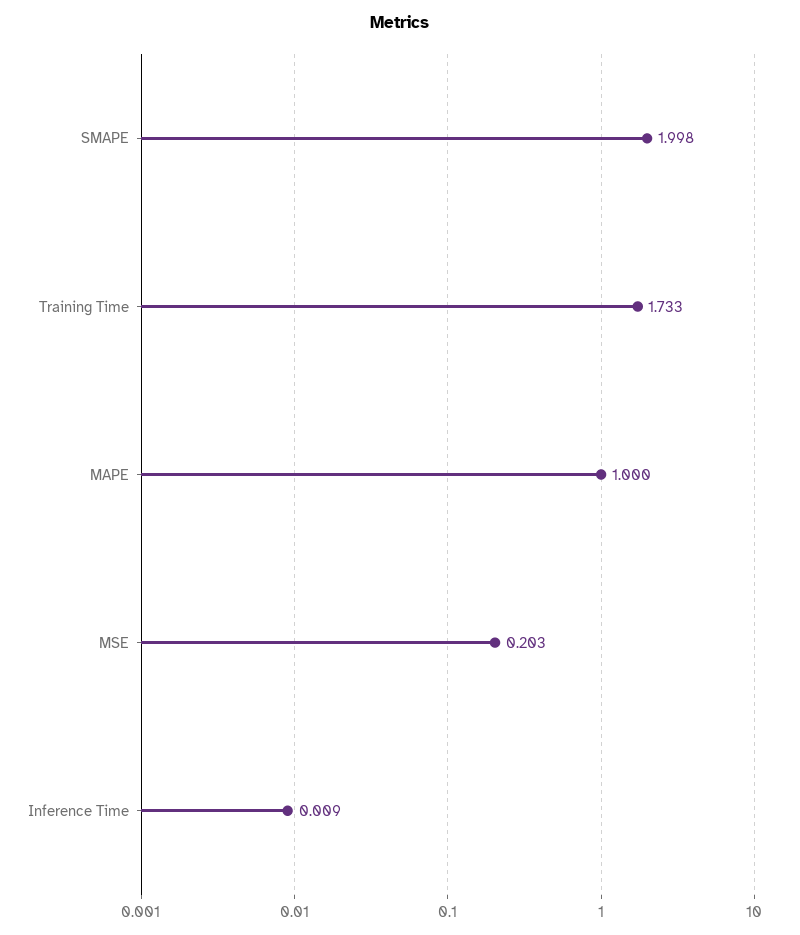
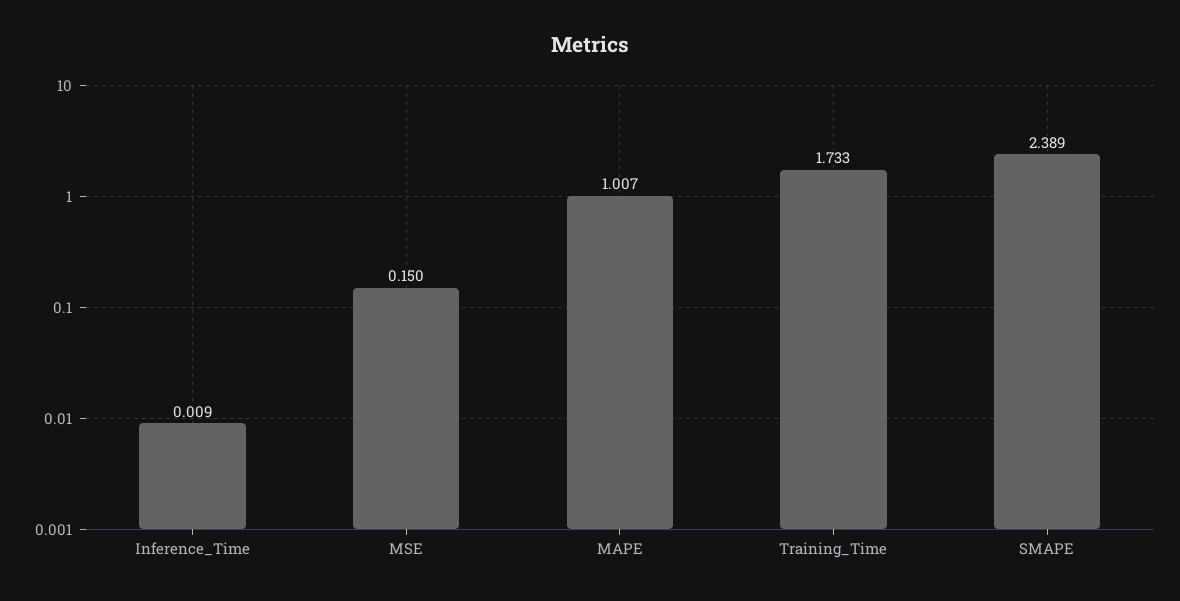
SMAPE: 1.998 -> 2.389
MAPE: 1 -> 1.007
MSE: 0.203 -> 0.15

